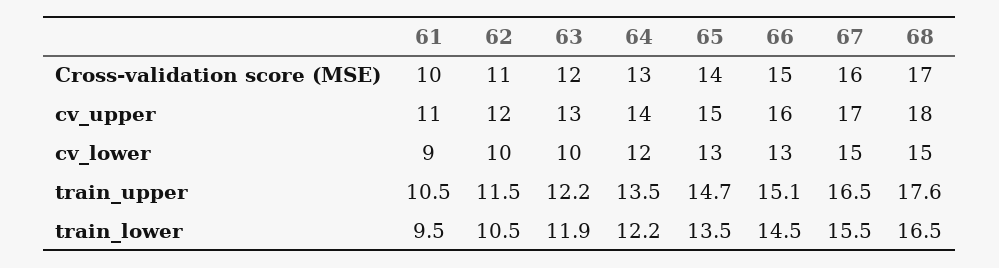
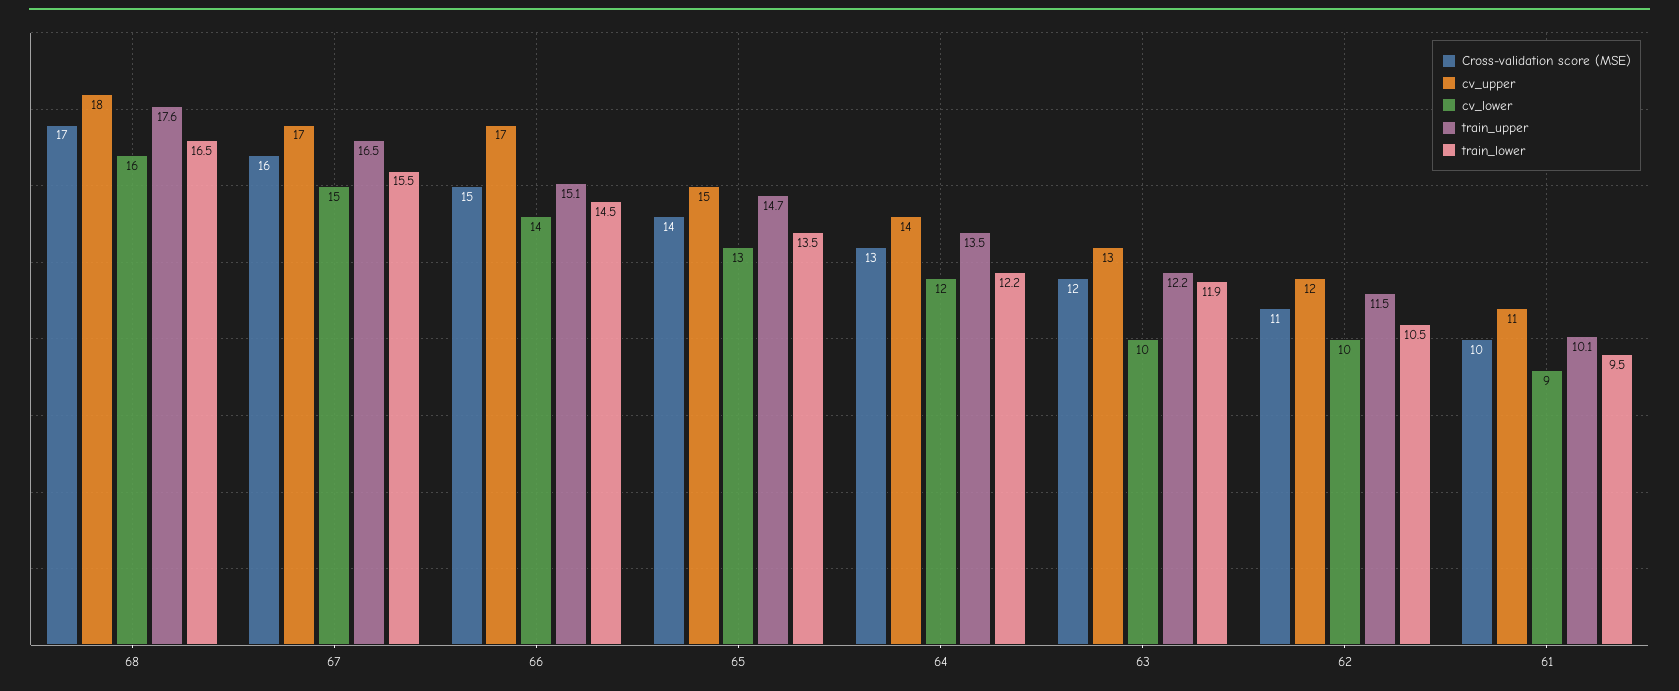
cv_upper, 66: 16 -> 17
cv_lower, 66: 13 -> 14
cv_lower, 68: 15 -> 16
train_upper, 61: 10.5 -> 10.1

